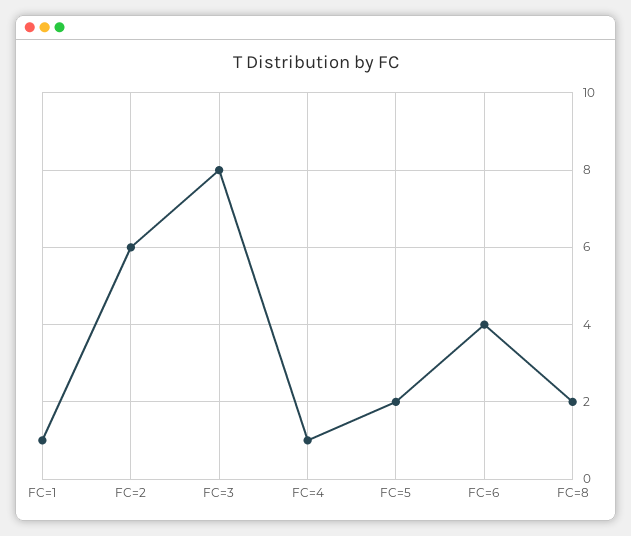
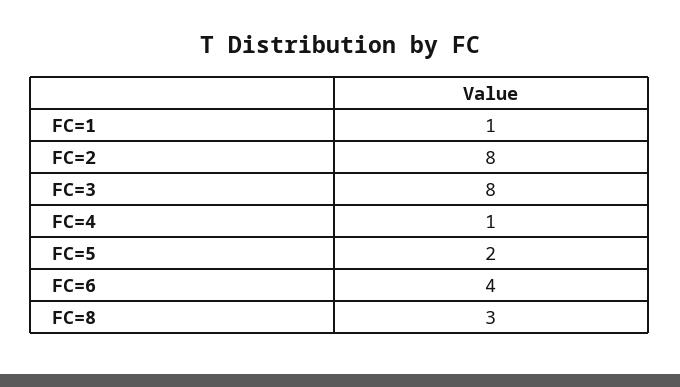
FC=2: 6 -> 8
FC=8: 2 -> 3

